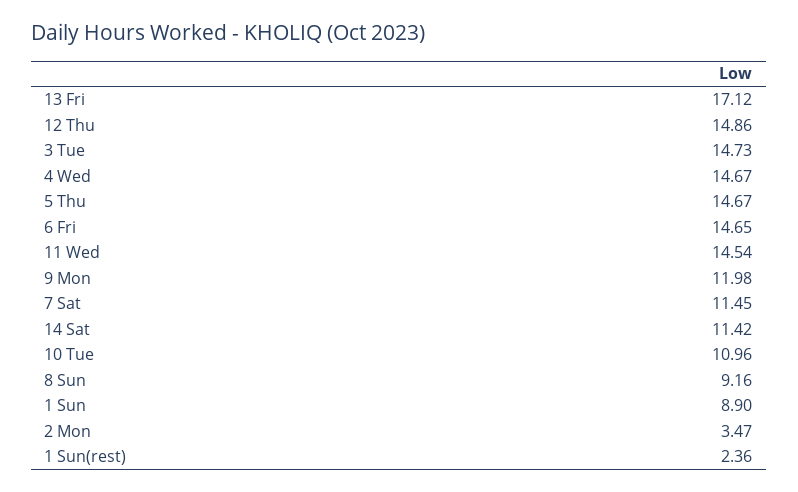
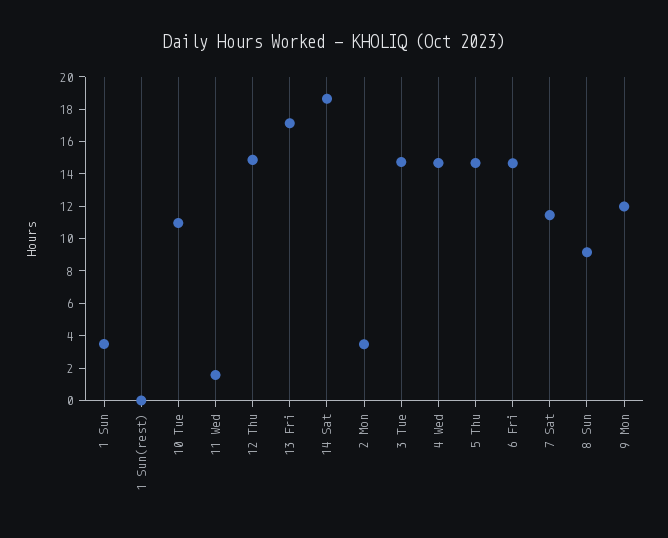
11 Wed: 14.54 -> 1.5
14 Sat: 11.42 -> 18.5
1 Sun: 8.9 -> 3.5
1 Sun(rest): 2.36 -> 0

